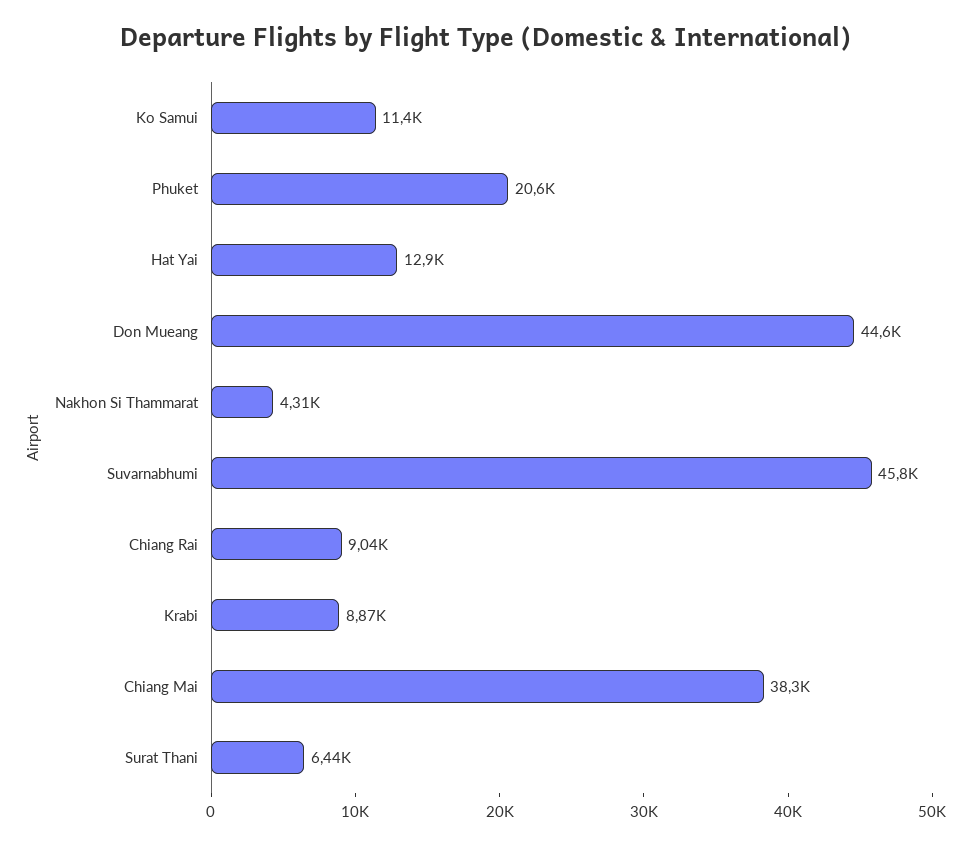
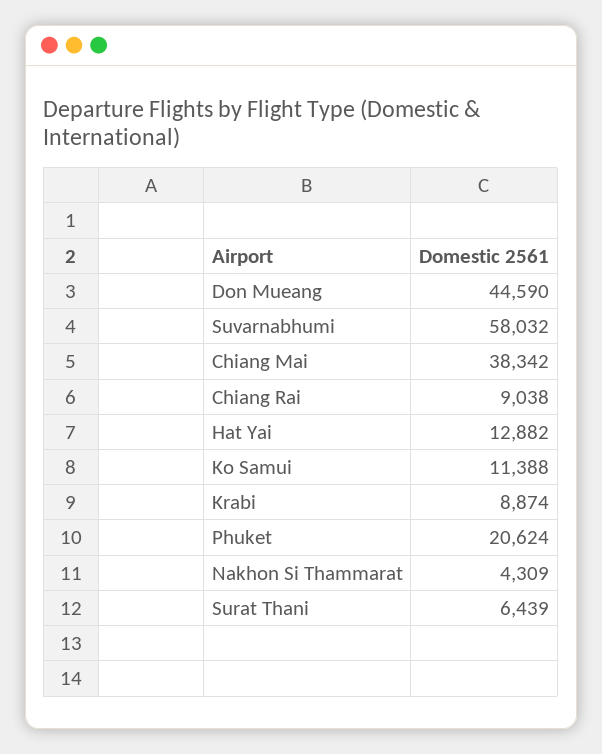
Suvarnabhumi: 45800 -> 58032

